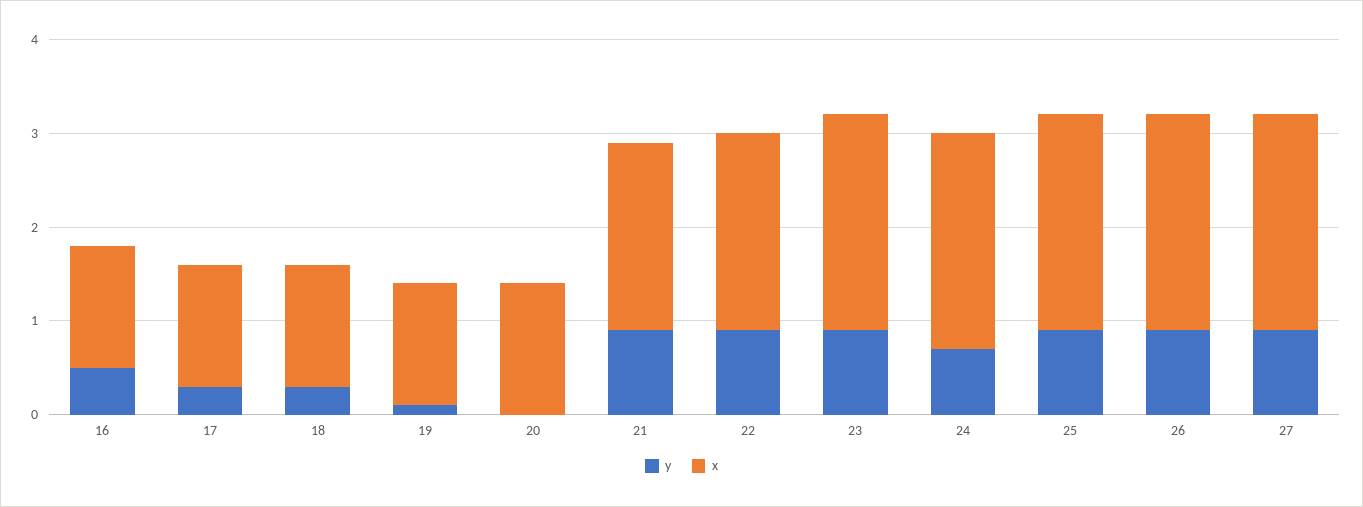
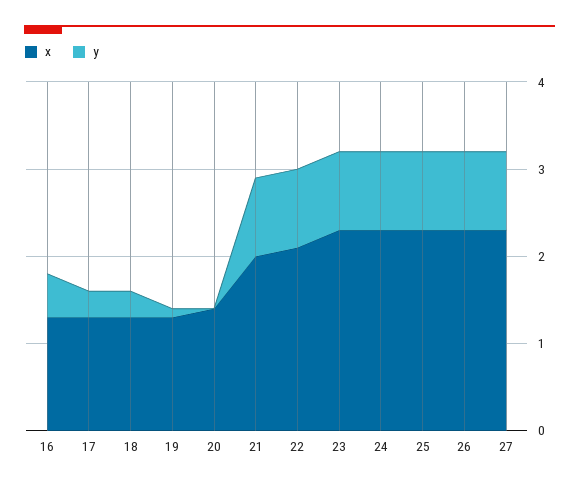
y, 24: 0.7 -> 0.9

